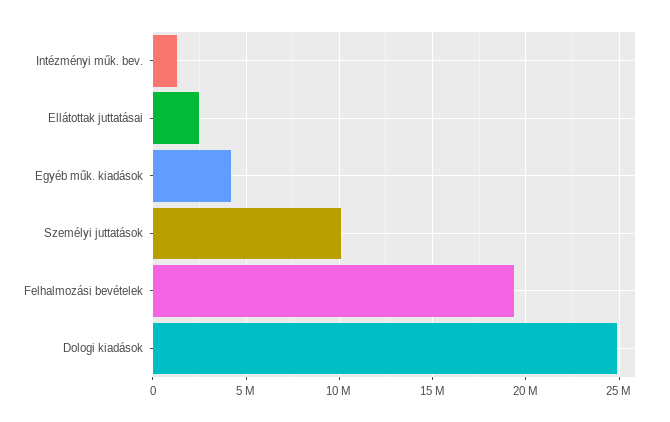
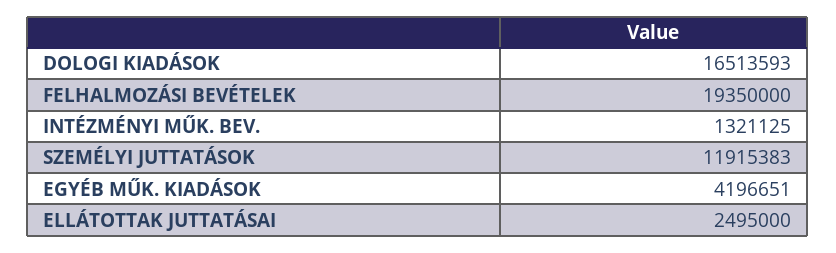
Személyi juttatások: 10000000 -> 11915383
Dologi kiadások: 25000000 -> 16513593

